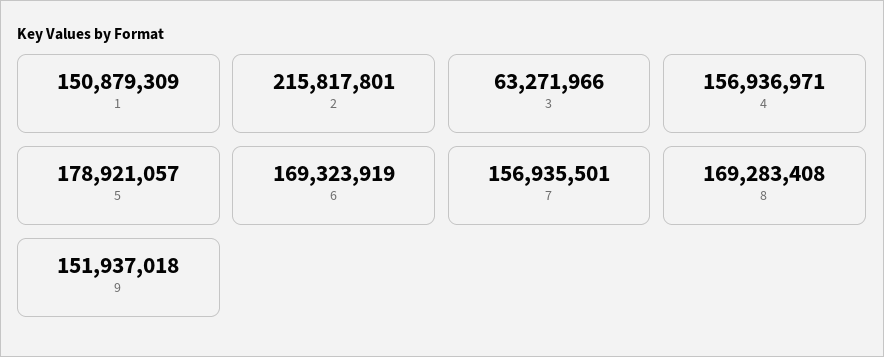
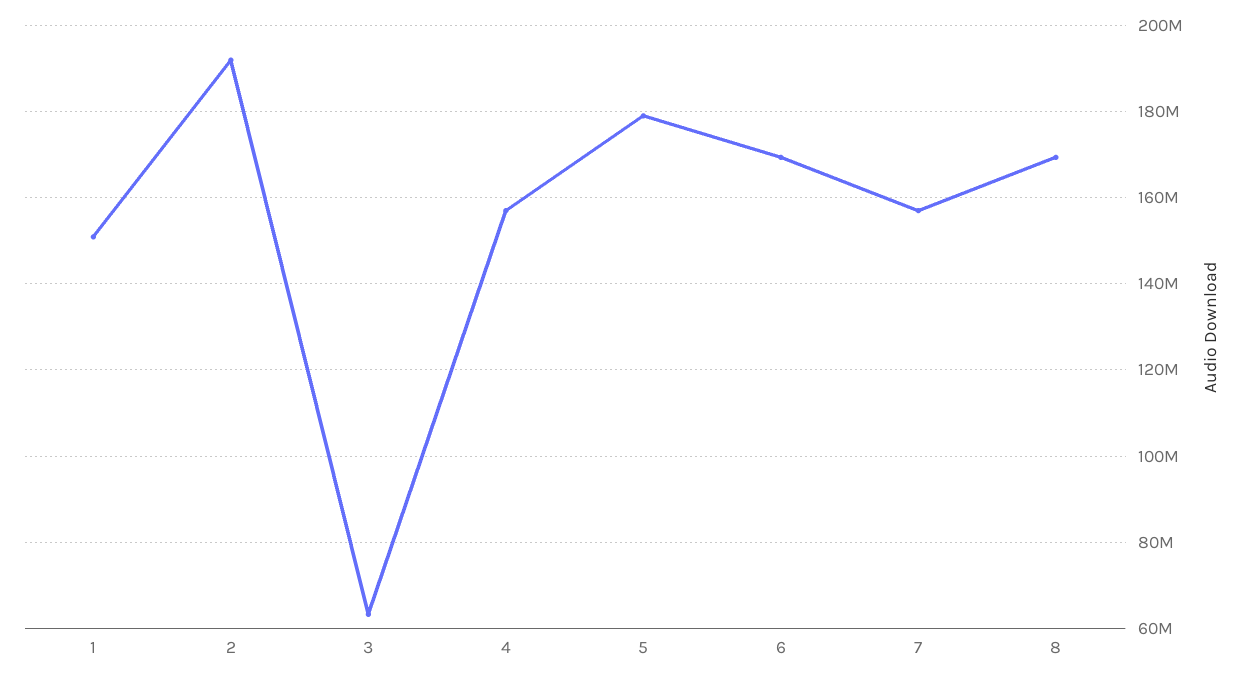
2: 215817801 -> 192000000
9: 151937018 -> none

